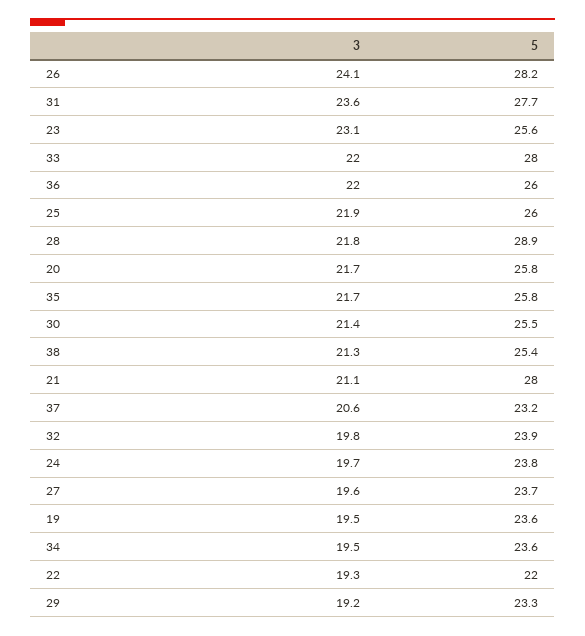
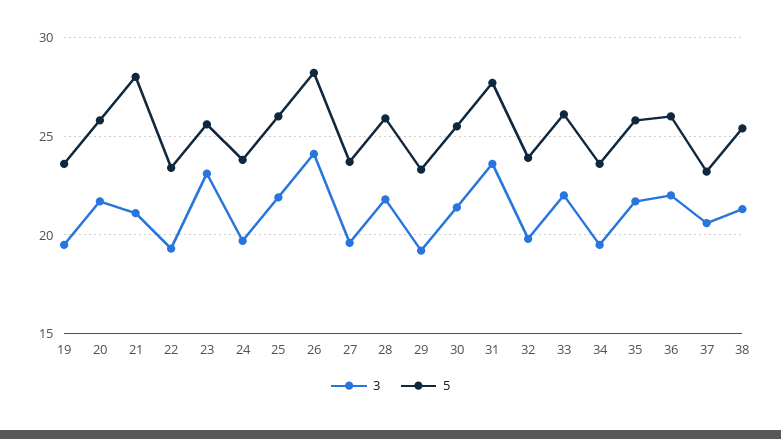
5, 33: 28 -> 26
5, 28: 28.9 -> 26
5, 22: 22 -> 23.5

